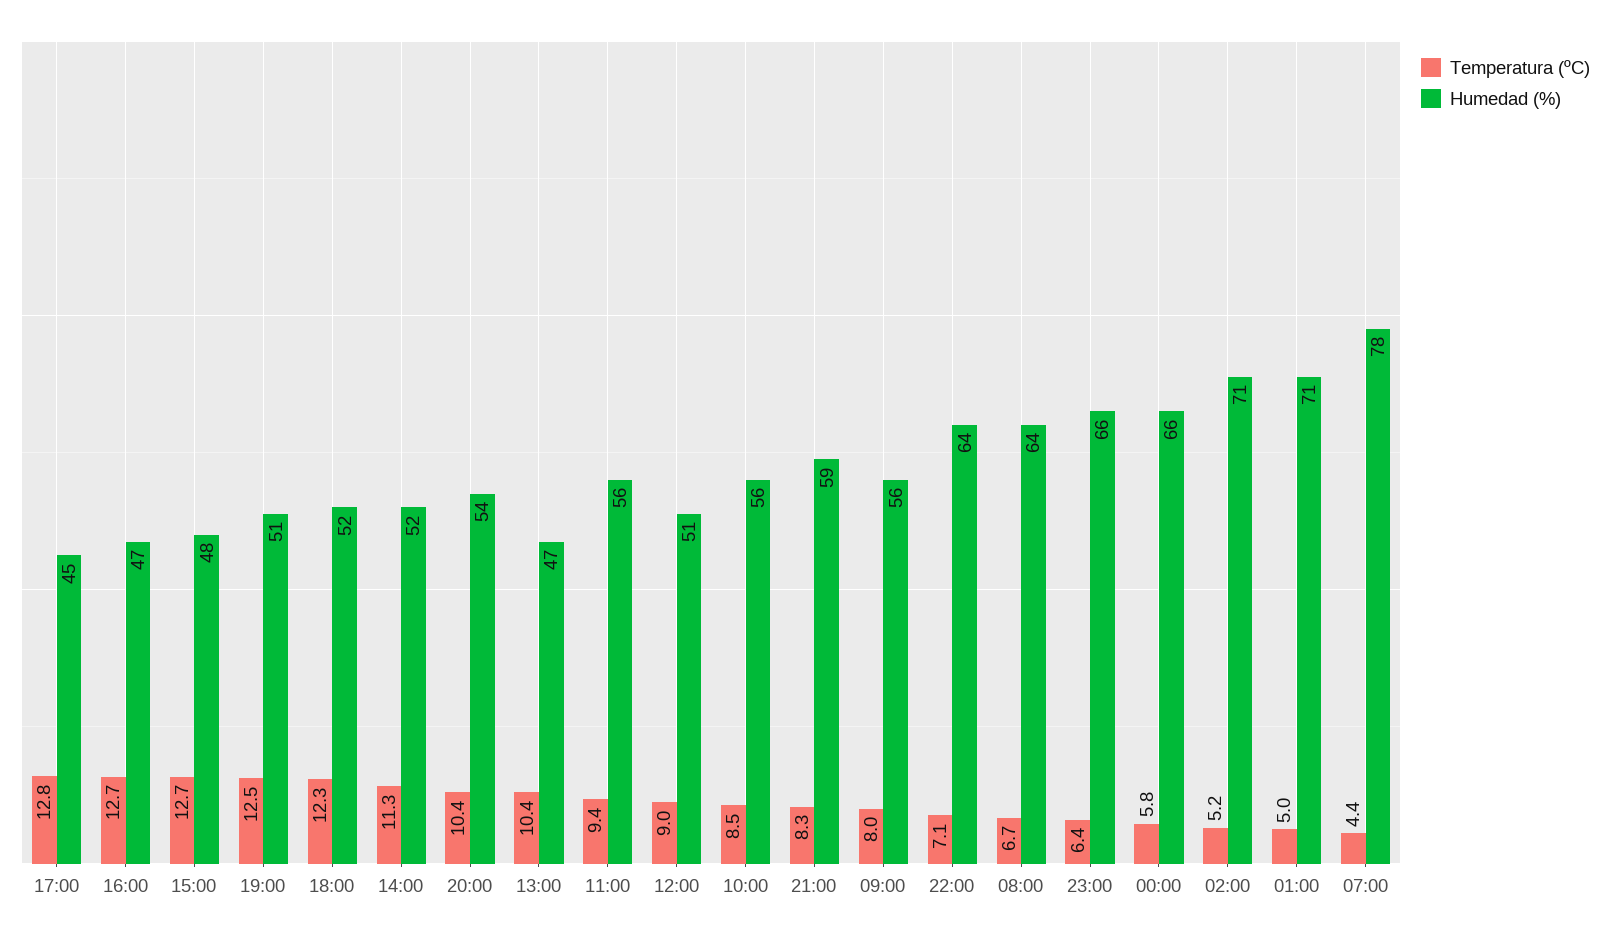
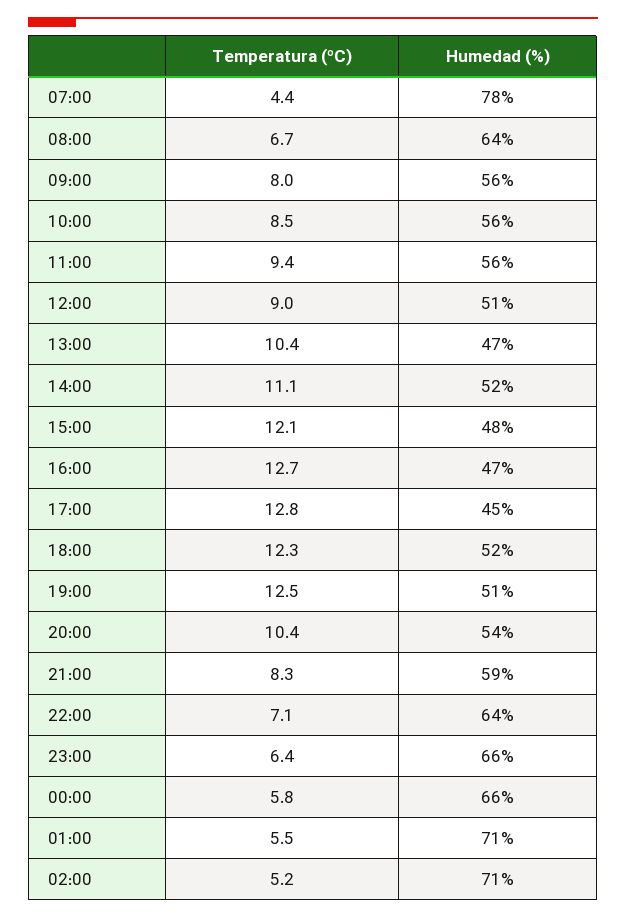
Temperatura (ºC), 15:00: 12.7 -> 12.1
Temperatura (ºC), 14:00: 11.3 -> 11.1
Temperatura (ºC), 01:00: 5 -> 5.5

